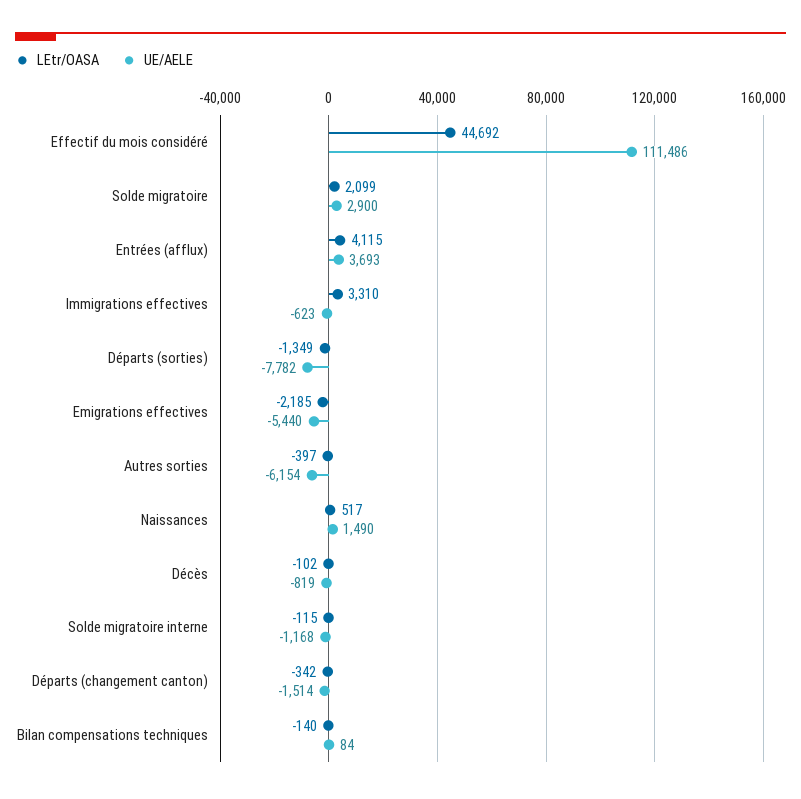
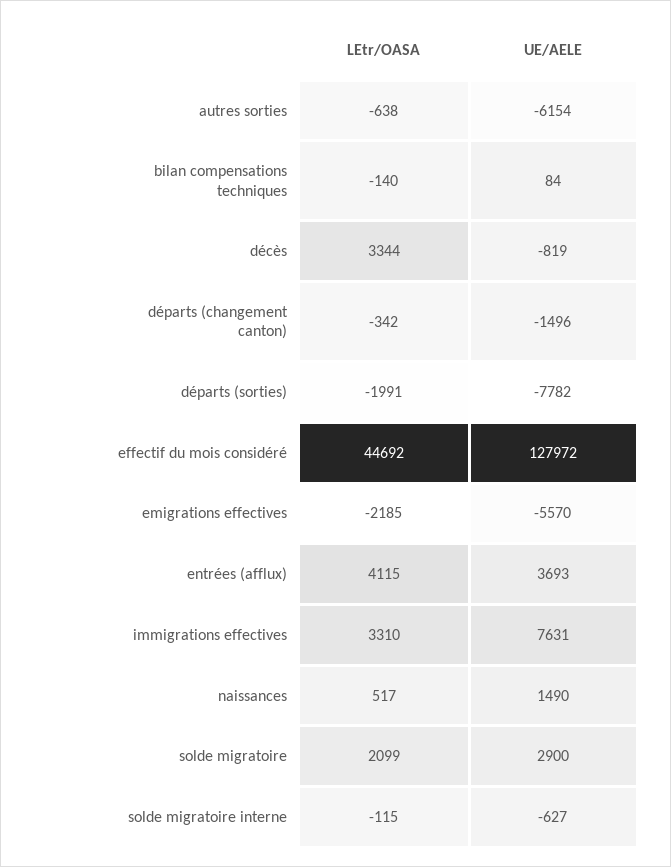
UE/AELE, Effectif du mois considéré: 111486 -> 127972
UE/AELE, Immigrations effectives: -623 -> 7631
LEtr/OASA, Départs (sorties): -1349 -> -1991
UE/AELE, Emigrations effectives: -5440 -> -5570
LEtr/OASA, Autres sorties: -397 -> -638
LEtr/OASA, Décès: -102 -> 3344
UE/AELE, Solde migratoire interne: -1168 -> -627
UE/AELE, Départs (changement canton): -1514 -> -1496

